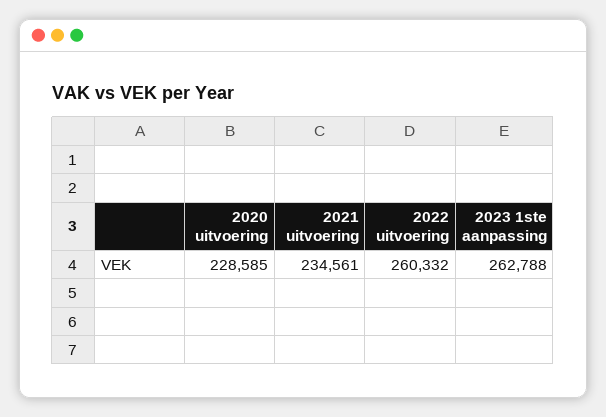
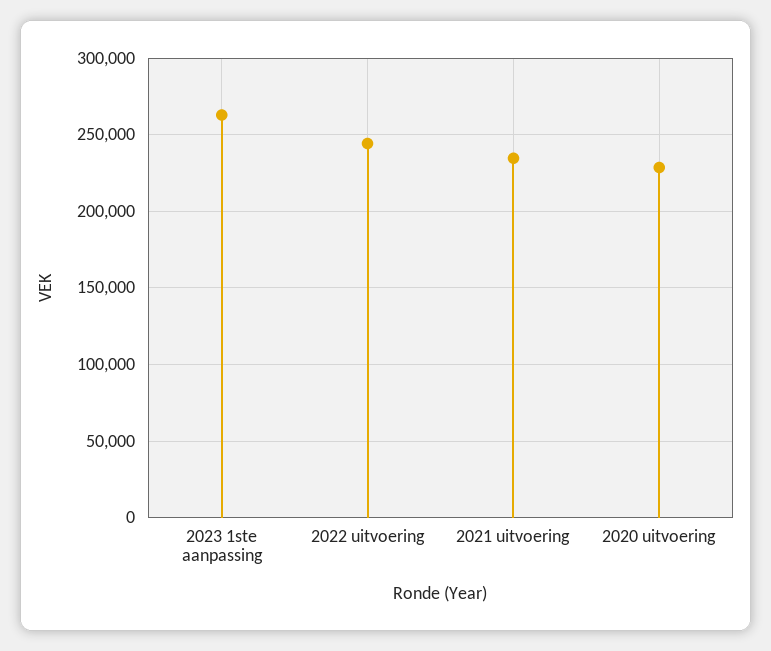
2022 uitvoering: 260332 -> 245000

